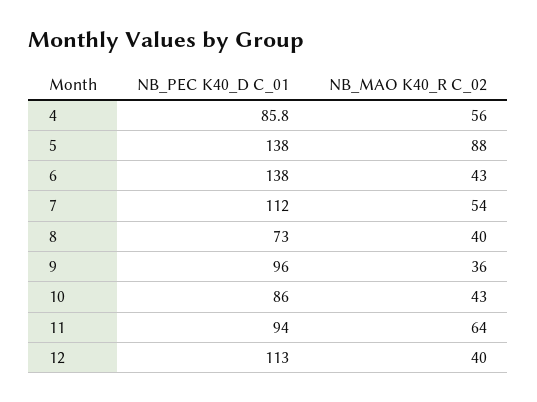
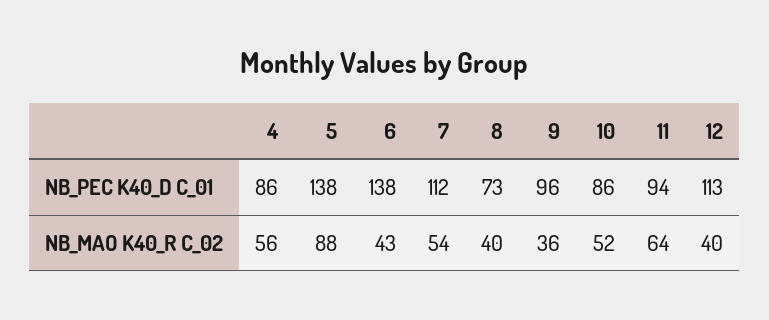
NB_MAO K40_R C_02, 10: 43 -> 52

